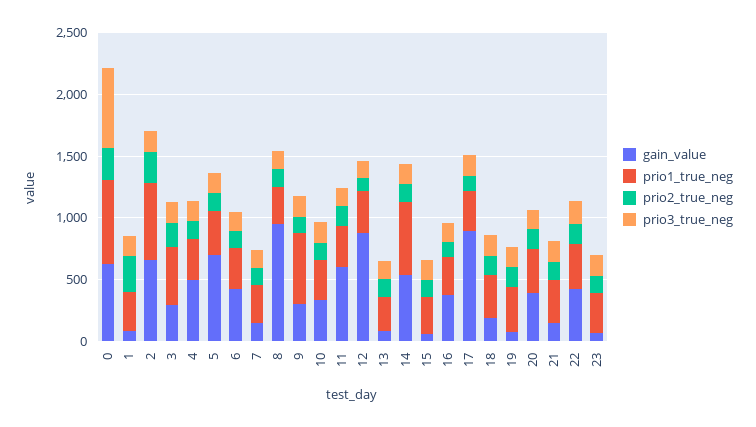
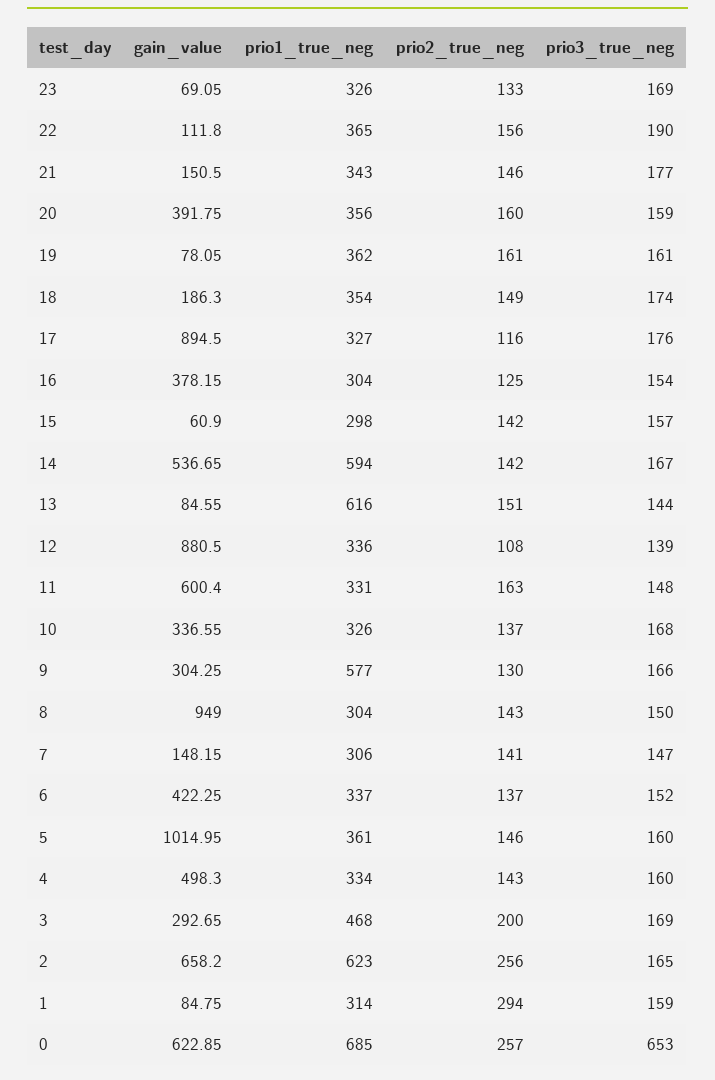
gain_value, 5: 700 -> 1014.95
prio1_true_neg, 13: 300 -> 616
gain_value, 22: 400 -> 111.8

